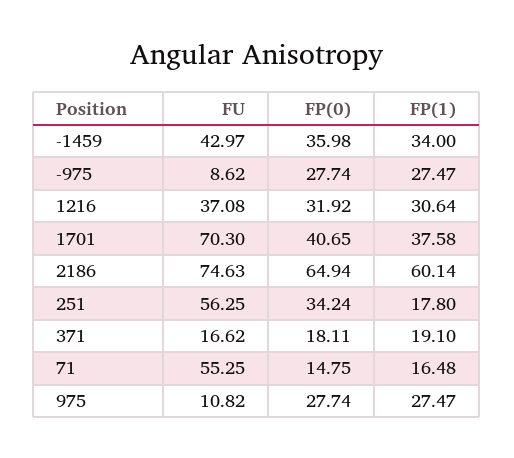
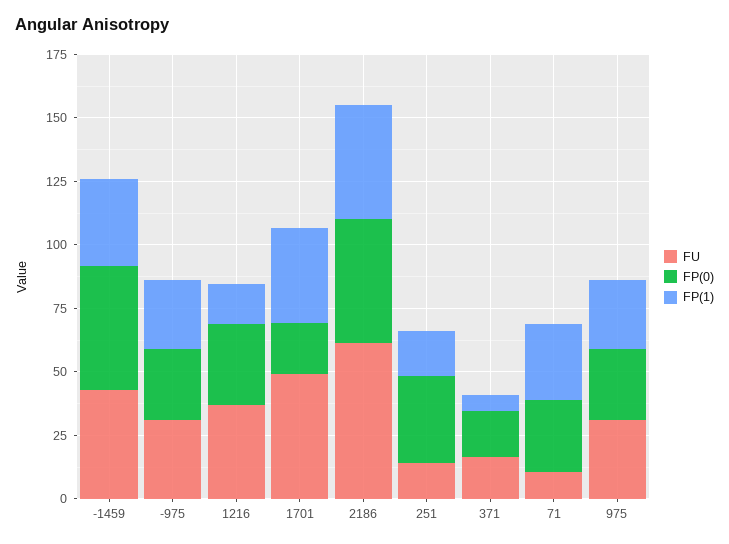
FP(0), -1459: 35.98 -> 50
FU, -975: 8.62 -> 30
FP(1), 1216: 30.64 -> 15
FU, 1701: 70.3 -> 50
FP(0), 1701: 40.65 -> 20
FU, 2186: 74.63 -> 60
FP(0), 2186: 64.94 -> 50
FP(1), 2186: 60.14 -> 45
FU, 251: 56.25 -> 15
FP(1), 371: 19.1 -> 5
FU, 71: 55.25 -> 10
FP(0), 71: 14.75 -> 30
FP(1), 71: 16.48 -> 30
FU, 975: 10.82 -> 30

